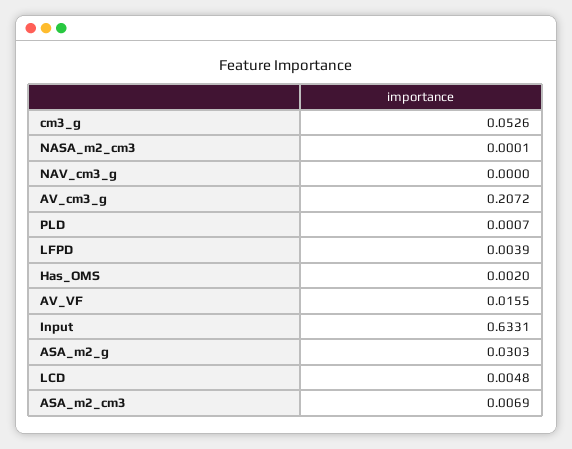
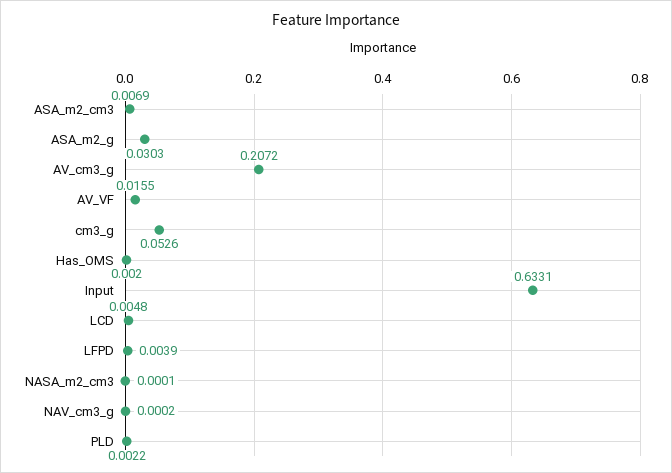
NAV_cm3_g: 0 -> 0.0002
PLD: 0.0007 -> 0.0022

